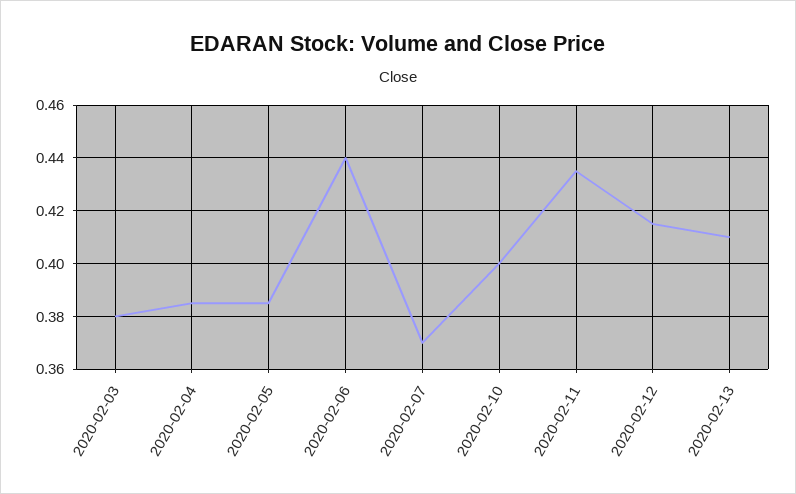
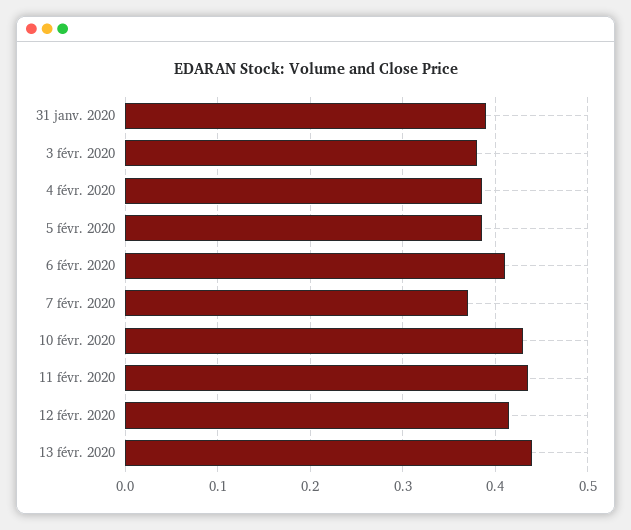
2020-02-06: 0.44 -> 0.41
2020-02-10: 0.4 -> 0.43
2020-02-13: 0.41 -> 0.44
31 janv. 2020: none -> 0.39

